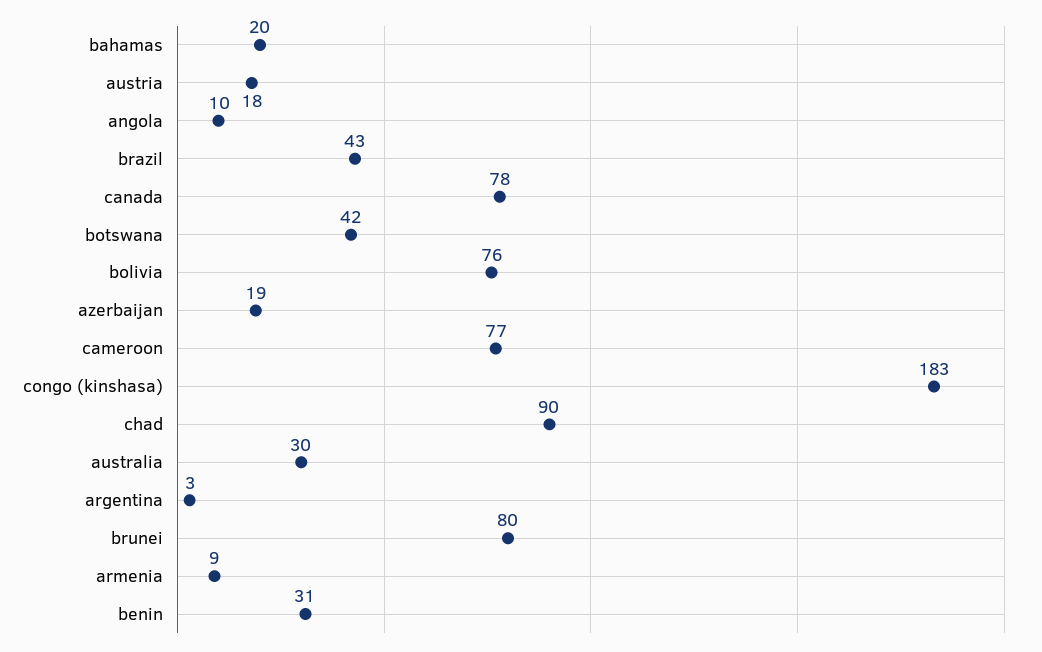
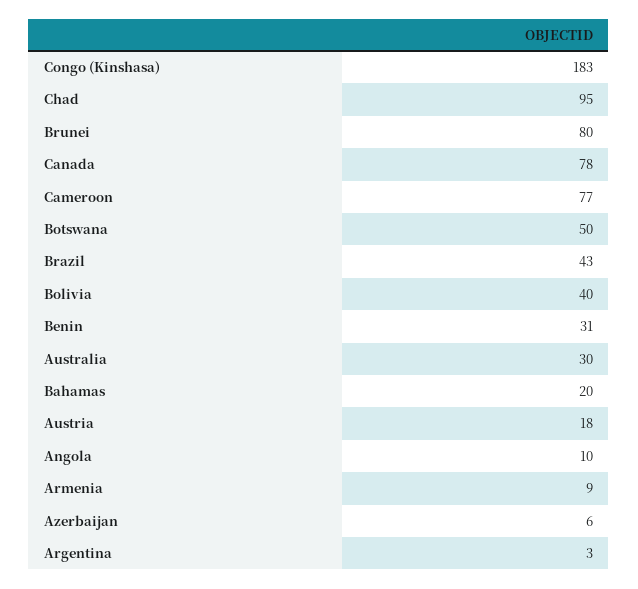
botswana: 42 -> 50
bolivia: 76 -> 40
azerbaijan: 19 -> 6
chad: 90 -> 95

